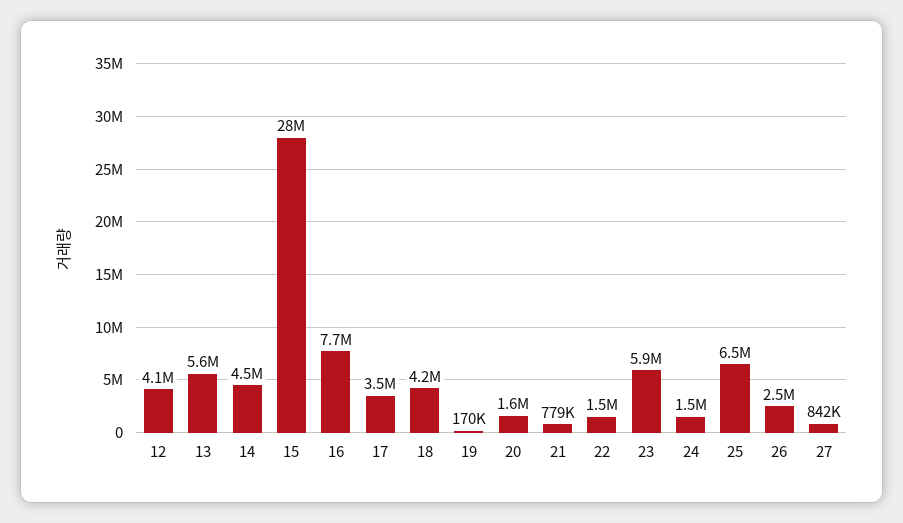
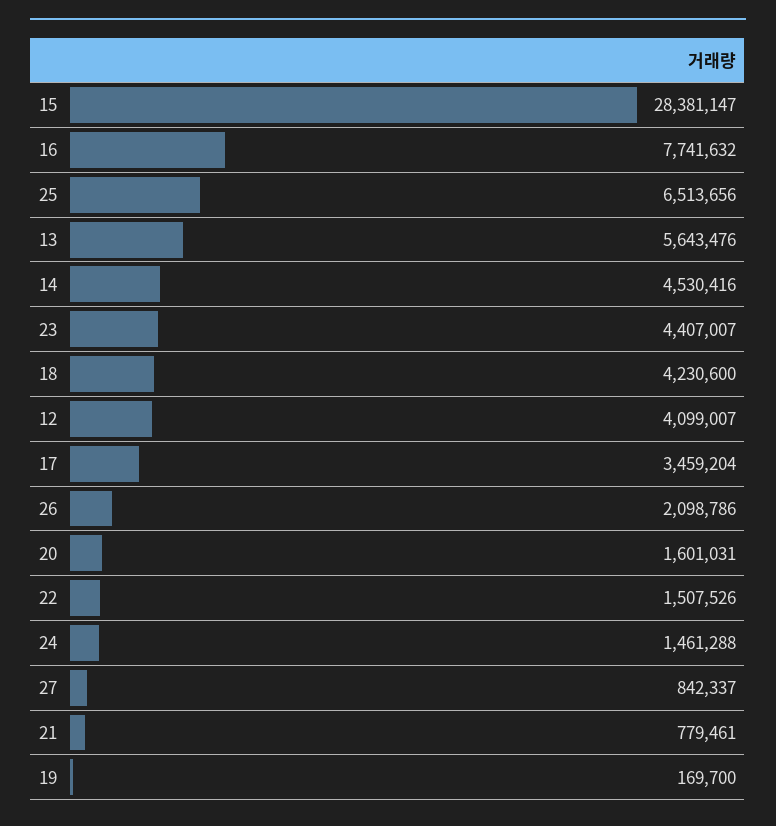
23: 5900000 -> 4407007
26: 2500000 -> 2098786

